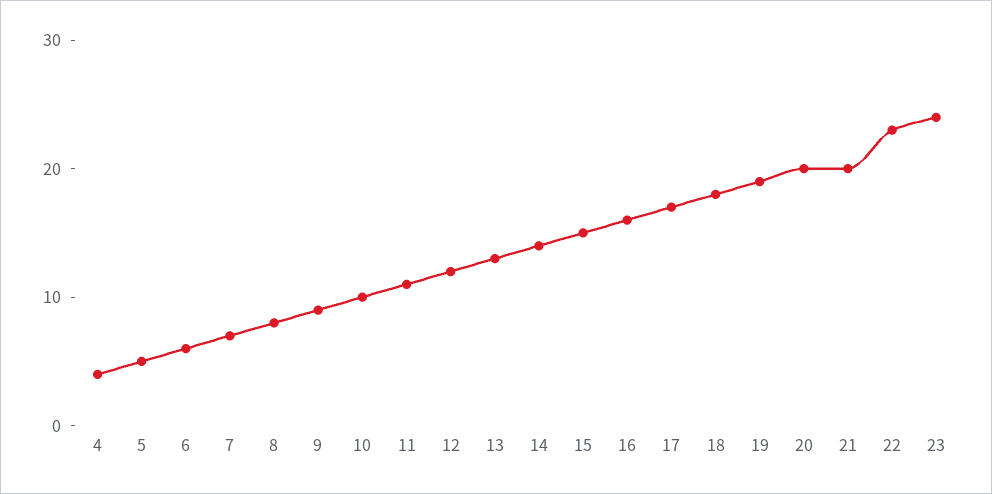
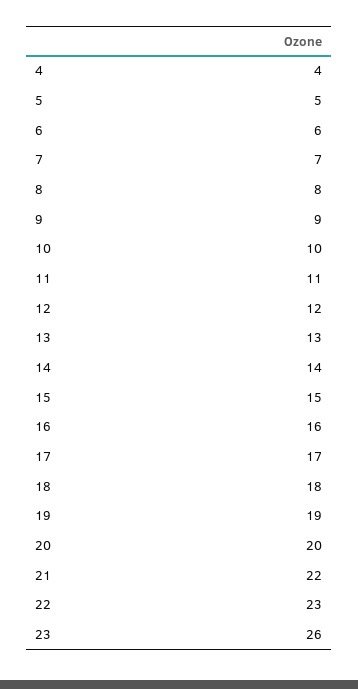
21: 20 -> 22
23: 24 -> 26

